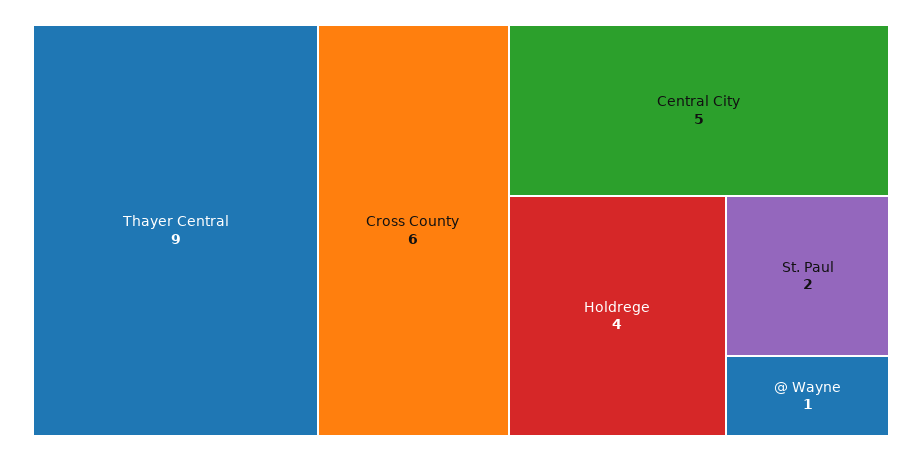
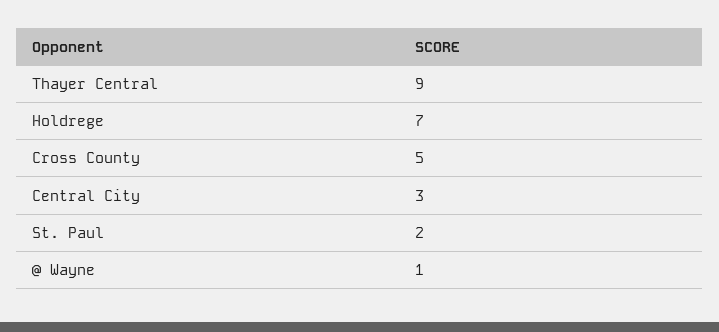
Cross County: 6 -> 5
Central City: 5 -> 3
Holdrege: 4 -> 7

